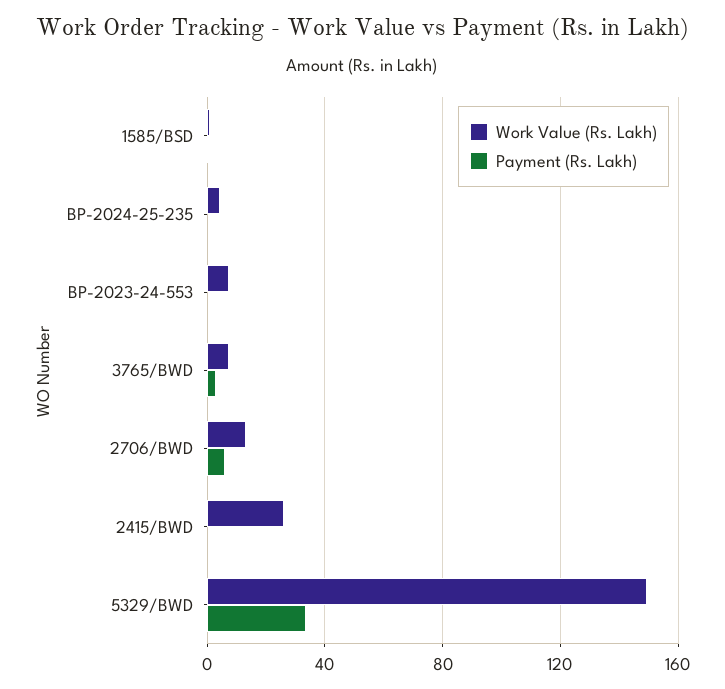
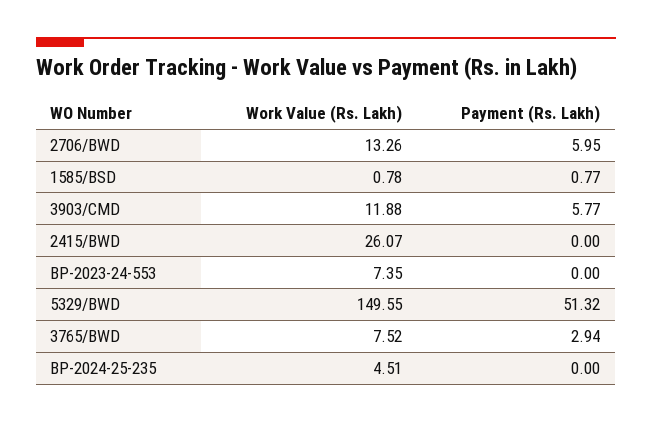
Payment (Rs. Lakh), 5329/BWD: 35 -> 51.32
Work Value (Rs. Lakh), 3903/CMD: none -> 11.88
Payment (Rs. Lakh), 3903/CMD: none -> 5.77

